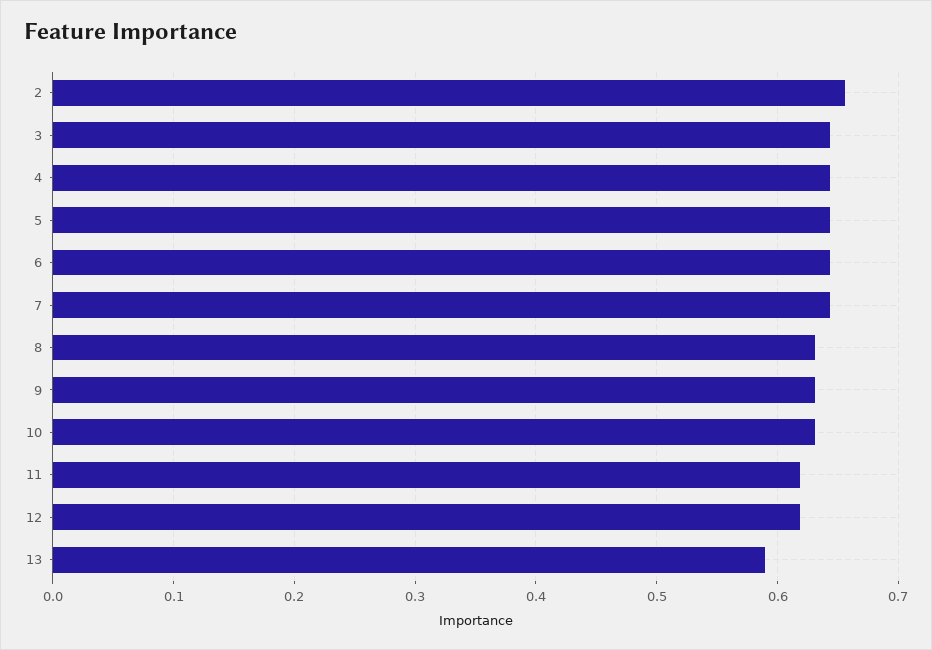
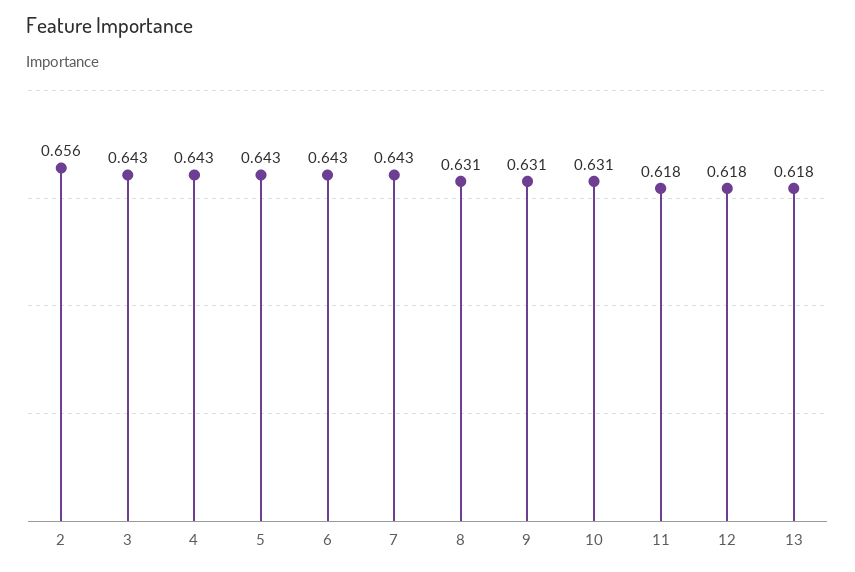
13: 0.59 -> 0.618

